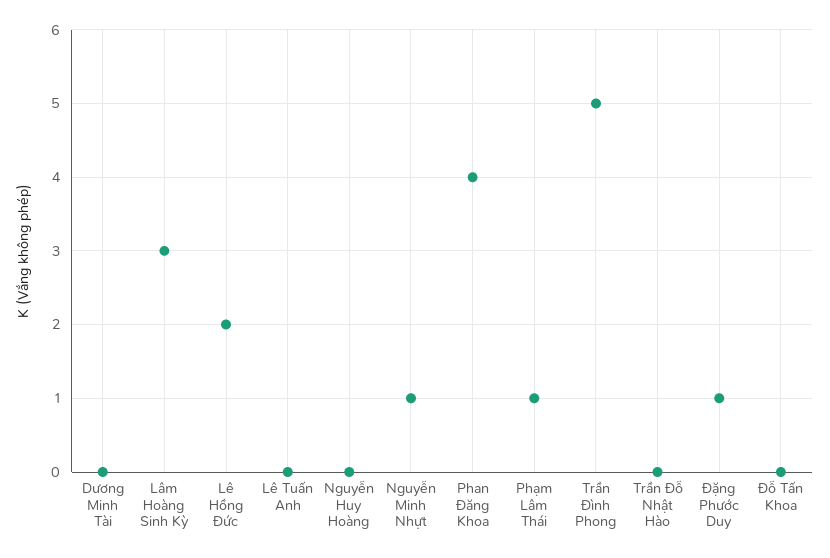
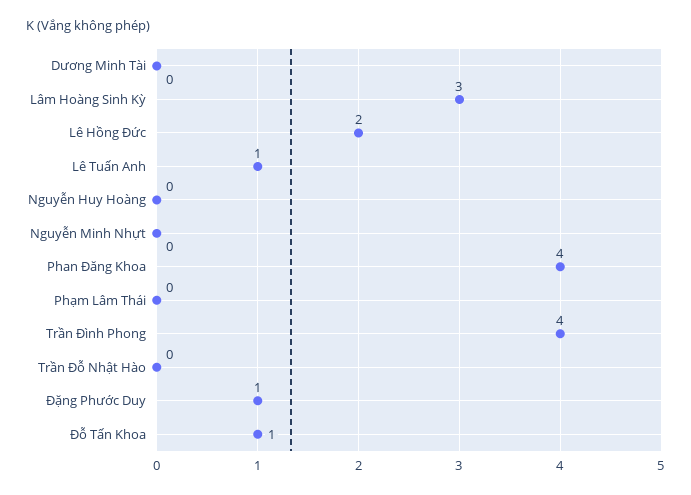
Lê Tuấn Anh: 0 -> 1
Nguyễn Minh Nhựt: 1 -> 0
Phạm Lâm Thái: 1 -> 0
Trần Đình Phong: 5 -> 4
Đỗ Tấn Khoa: 0 -> 1

